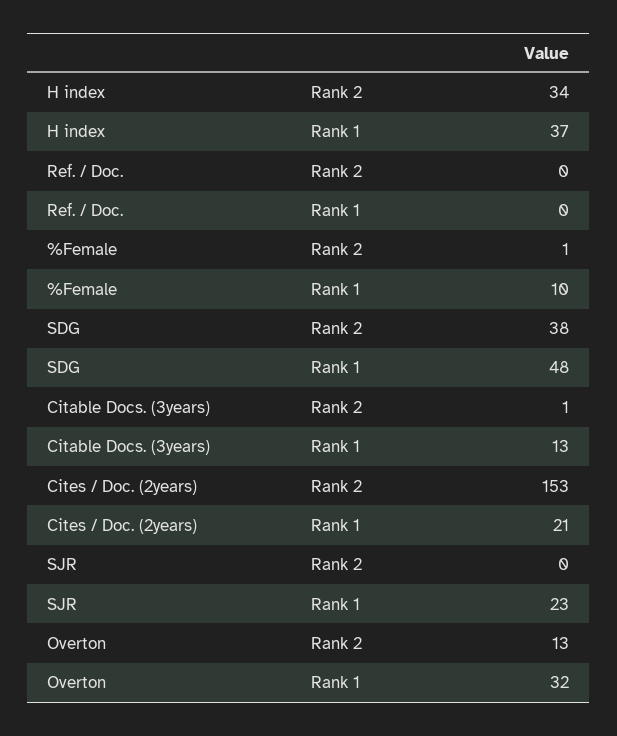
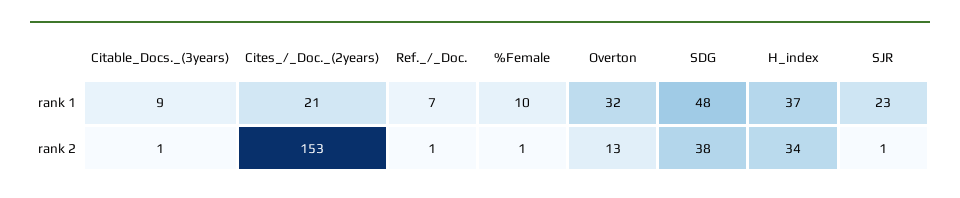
Ref. / Doc., Rank 2: 0 -> 1
Ref. / Doc., Rank 1: 0 -> 7
Citable Docs. (3years), Rank 1: 13 -> 9
SJR, Rank 2: 0 -> 1

